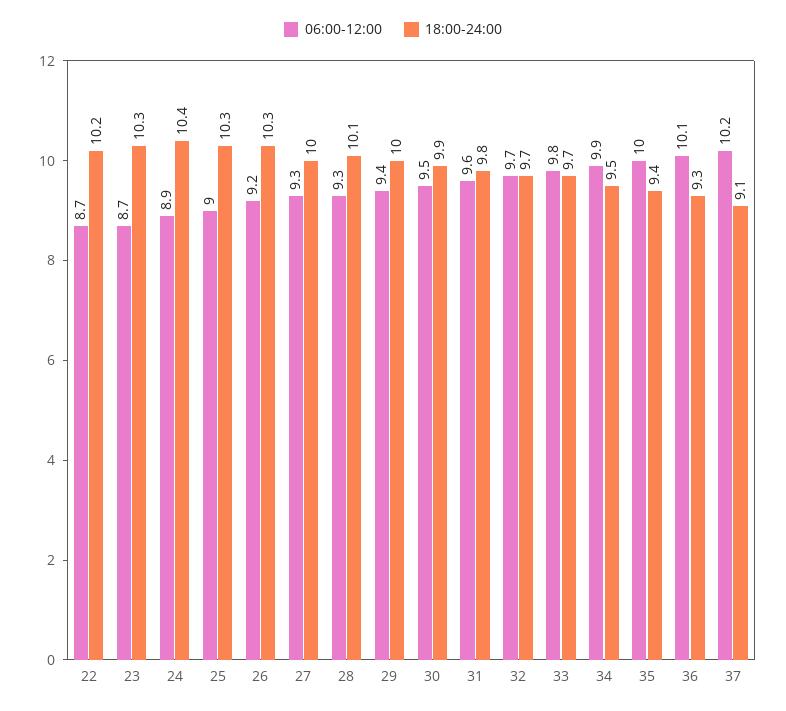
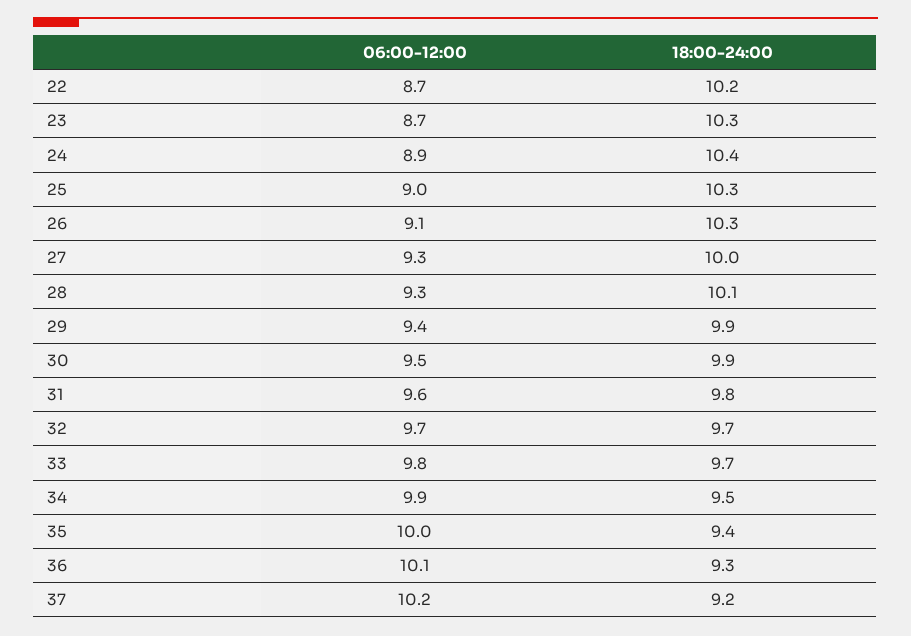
06:00-12:00, 26: 9.2 -> 9.1
18:00-24:00, 29: 10 -> 9.9
18:00-24:00, 37: 9.1 -> 9.2

